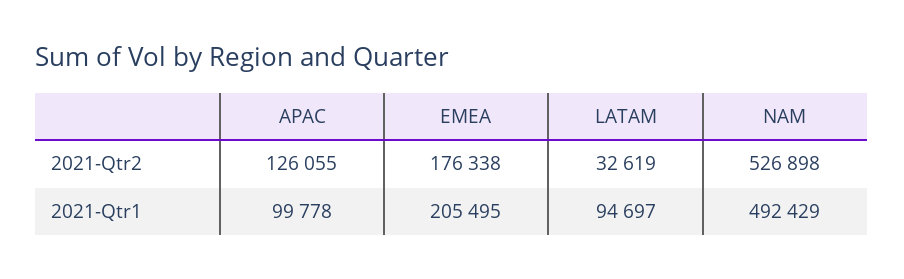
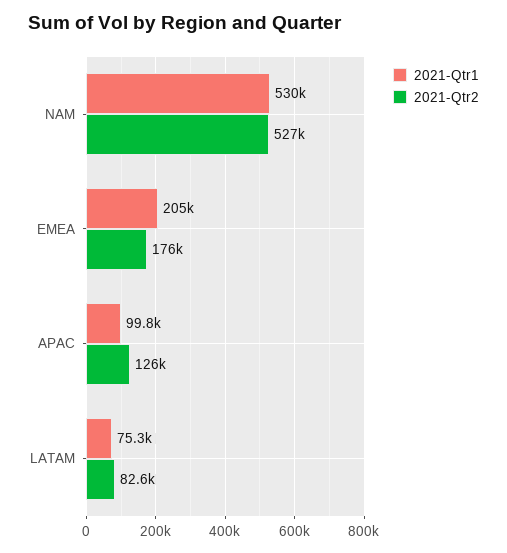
2021-Qtr2, LATAM: 32619 -> 82600
2021-Qtr1, LATAM: 94697 -> 75300
2021-Qtr1, NAM: 492429 -> 530000

